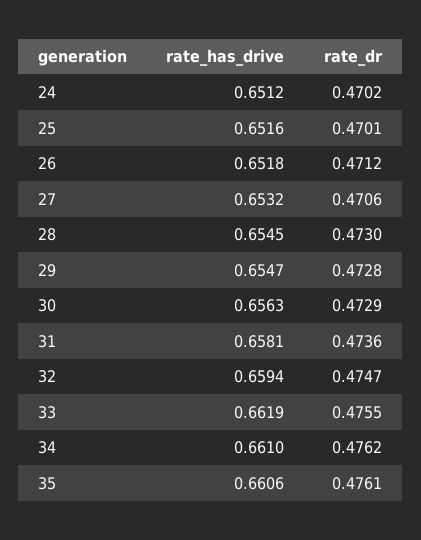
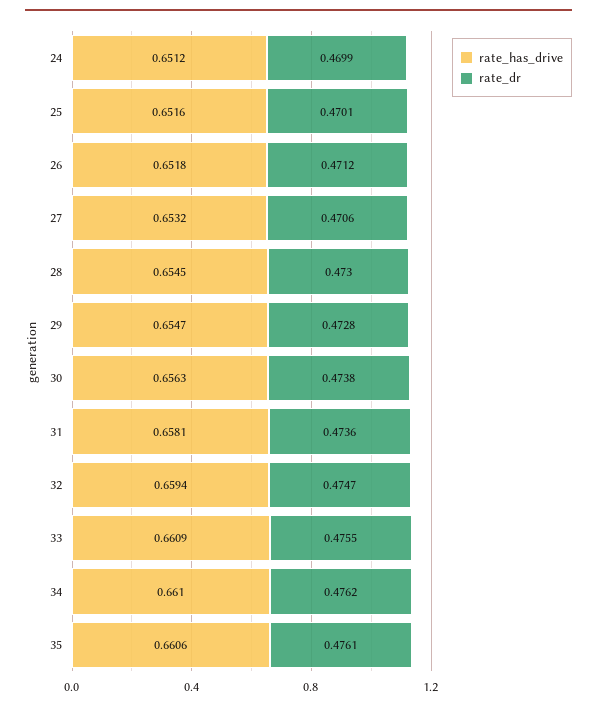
rate_dr, 24: 0.4702 -> 0.4699
rate_dr, 30: 0.4729 -> 0.4738
rate_has_drive, 33: 0.6619 -> 0.6609

